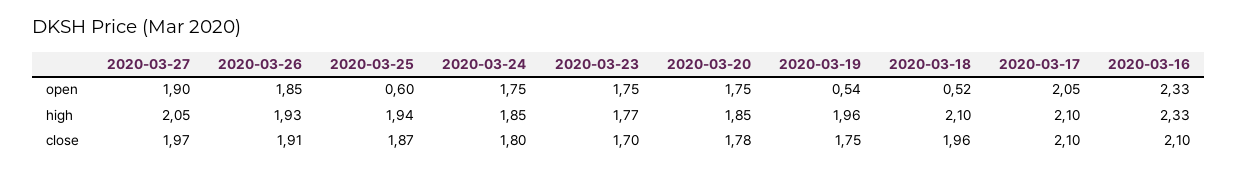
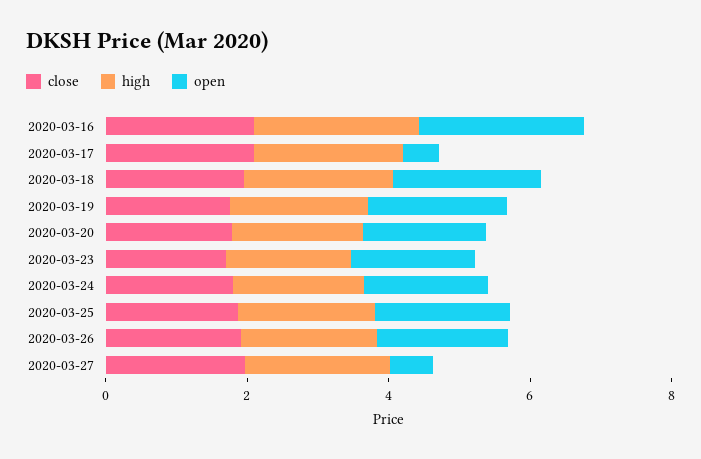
open, 2020-03-27: 1.9 -> 0.5
open, 2020-03-25: 0.6 -> 2
open, 2020-03-19: 0.54 -> 2
open, 2020-03-18: 0.52 -> 2
open, 2020-03-17: 2.05 -> 0.5

